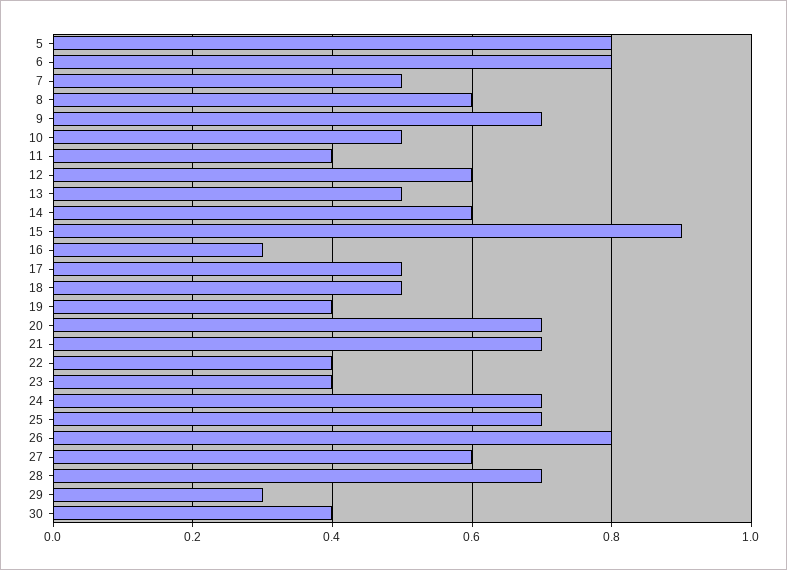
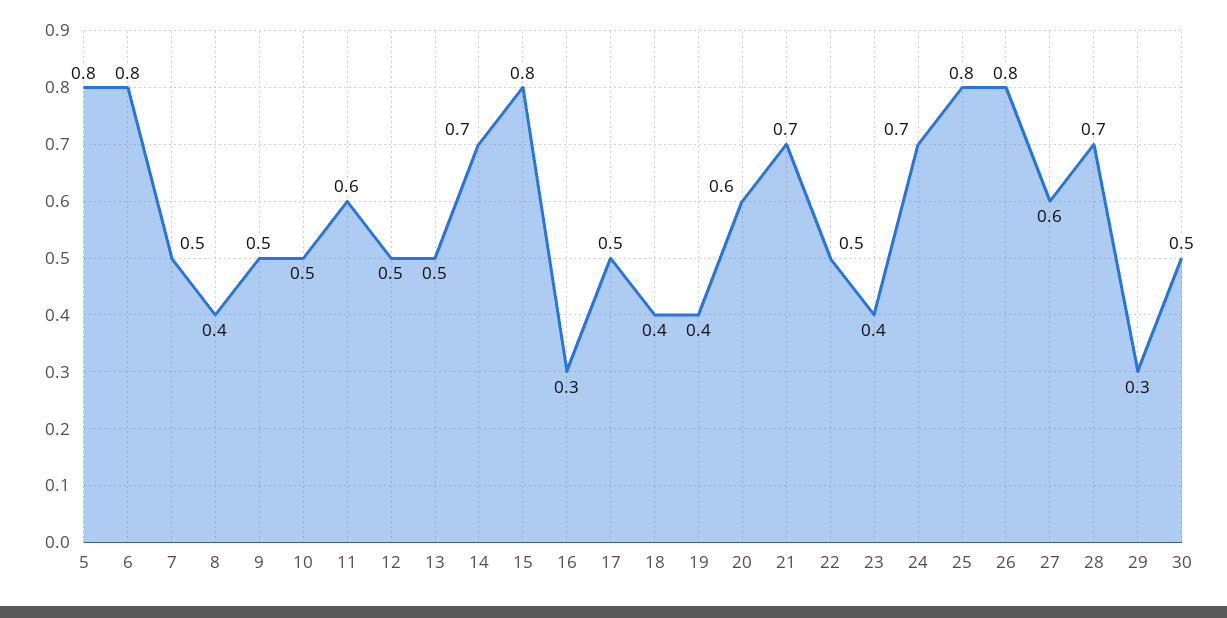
8: 0.6 -> 0.4
9: 0.7 -> 0.5
11: 0.4 -> 0.6
12: 0.6 -> 0.5
14: 0.6 -> 0.7
15: 0.9 -> 0.8
18: 0.5 -> 0.4
20: 0.7 -> 0.6
22: 0.4 -> 0.5
25: 0.7 -> 0.8
30: 0.4 -> 0.5

